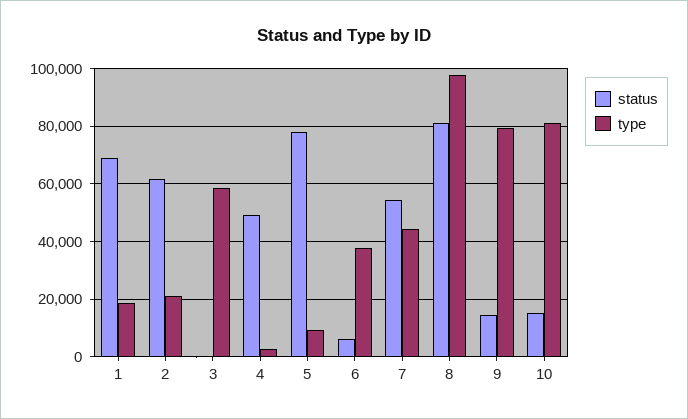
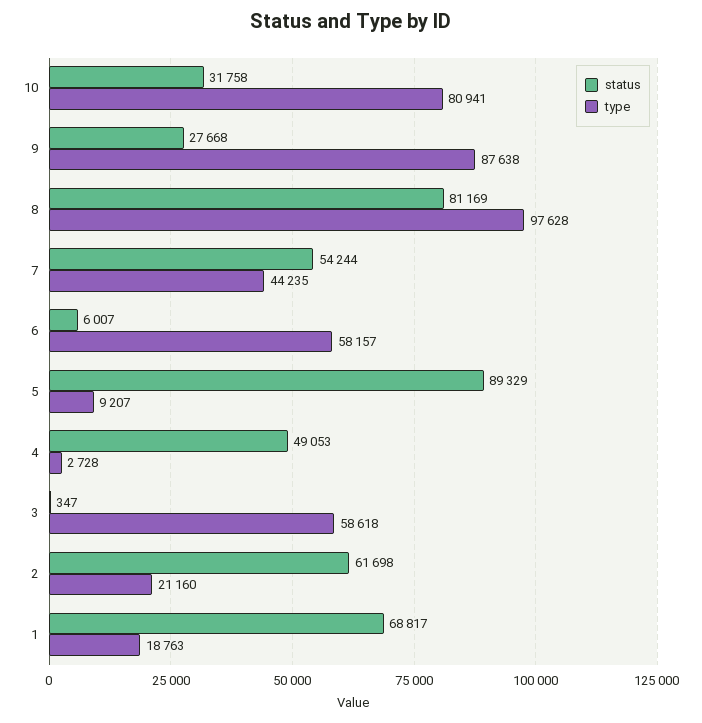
status, 5: 77500 -> 89329
type, 6: 37500 -> 58157
status, 9: 15000 -> 27668
type, 9: 80000 -> 87638
status, 10: 15000 -> 31758

